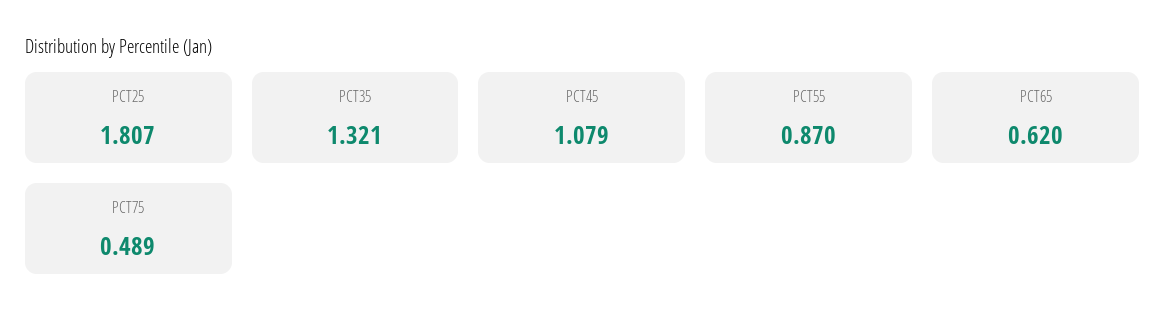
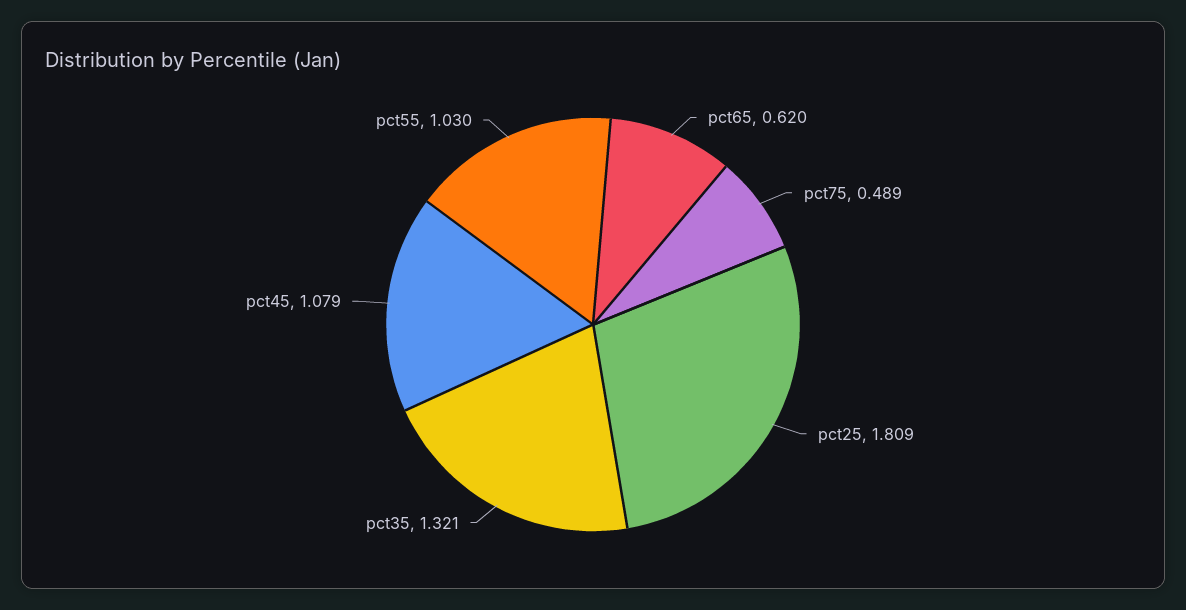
PCT25: 1.807 -> 1.809
PCT55: 0.87 -> 1.03

